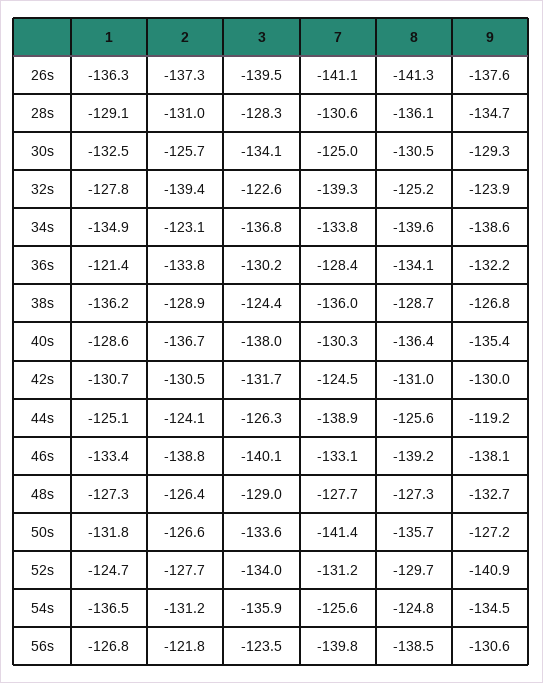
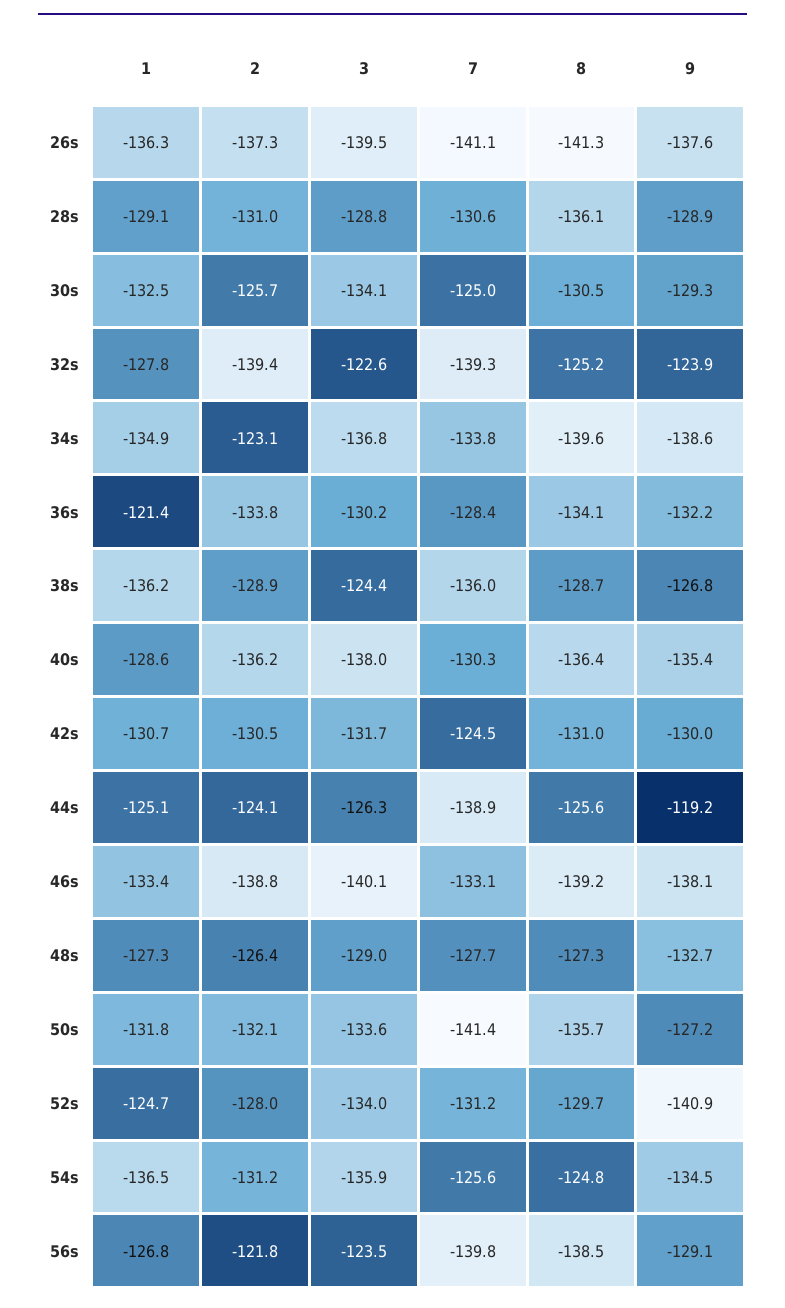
3, 28s: -128.3 -> -128.8
9, 28s: -134.7 -> -128.9
2, 40s: -136.7 -> -136.2
2, 50s: -126.6 -> -132.1
2, 52s: -127.7 -> -128
9, 56s: -130.6 -> -129.1

